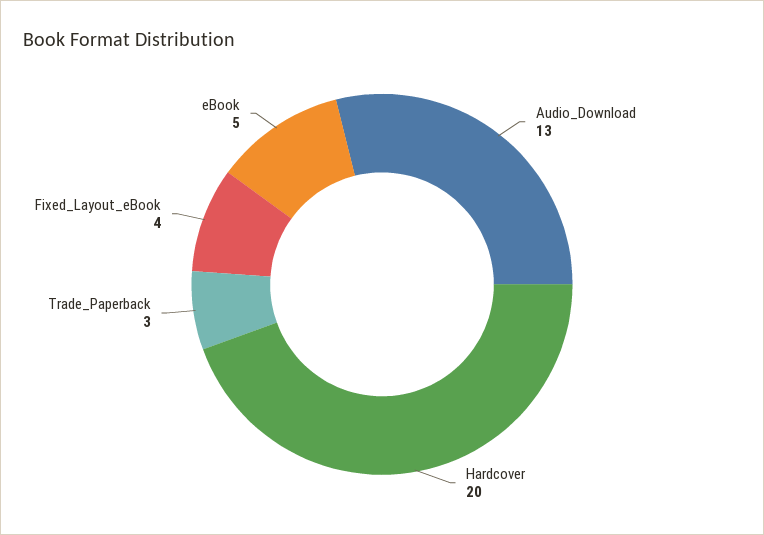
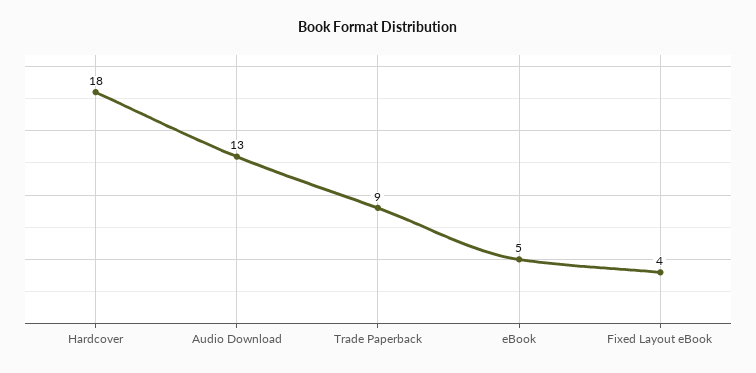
Hardcover: 20 -> 18
Trade_Paperback: 3 -> 9

